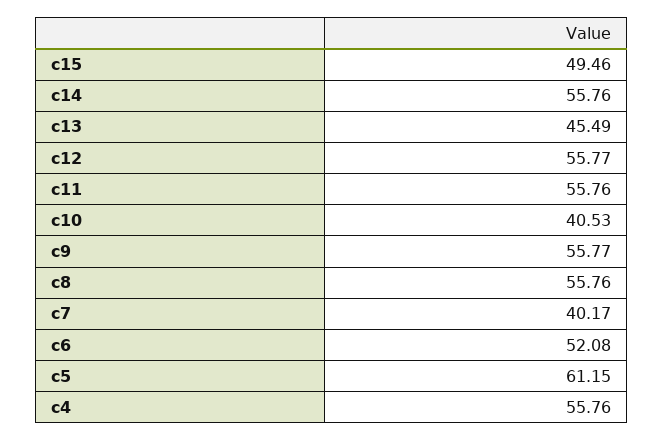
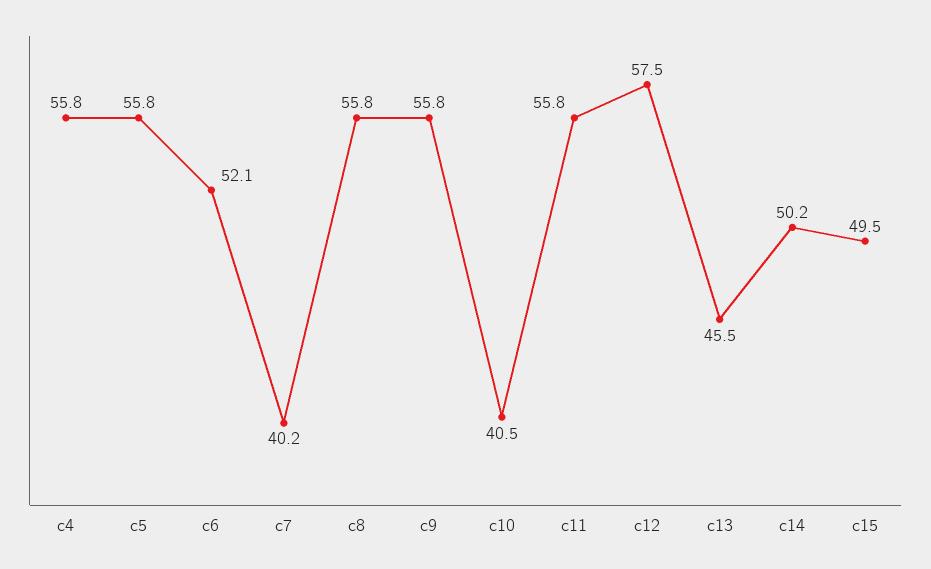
c14: 55.76 -> 50.2
c12: 55.77 -> 57.5
c5: 61.15 -> 55.8

